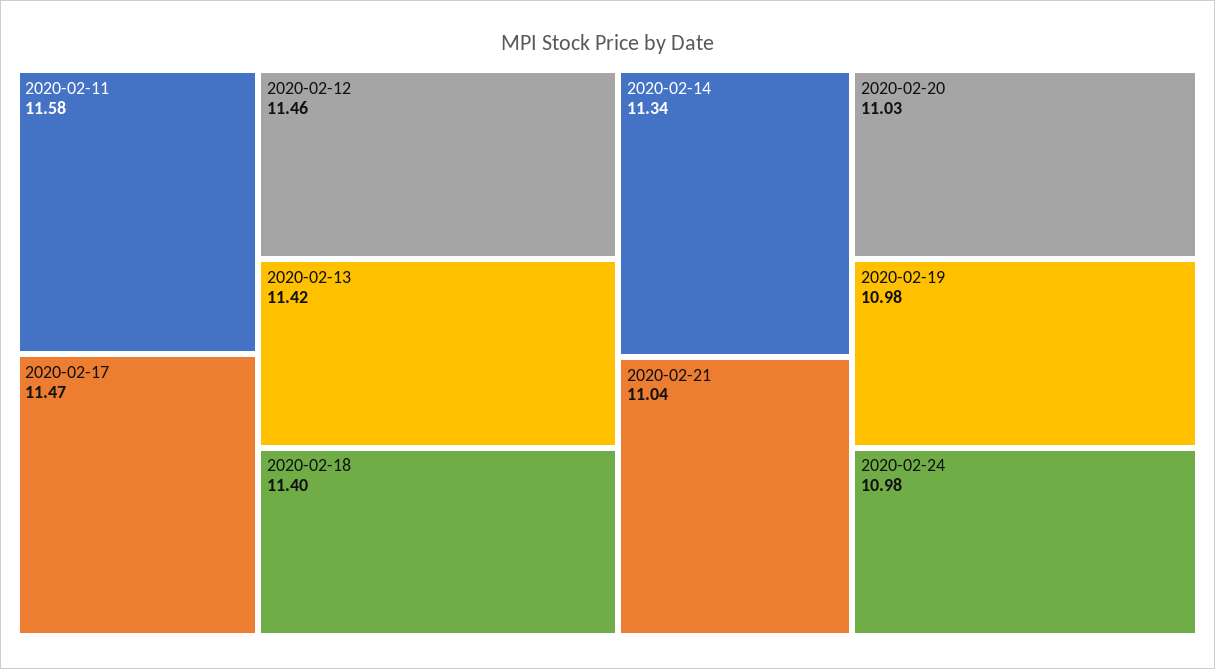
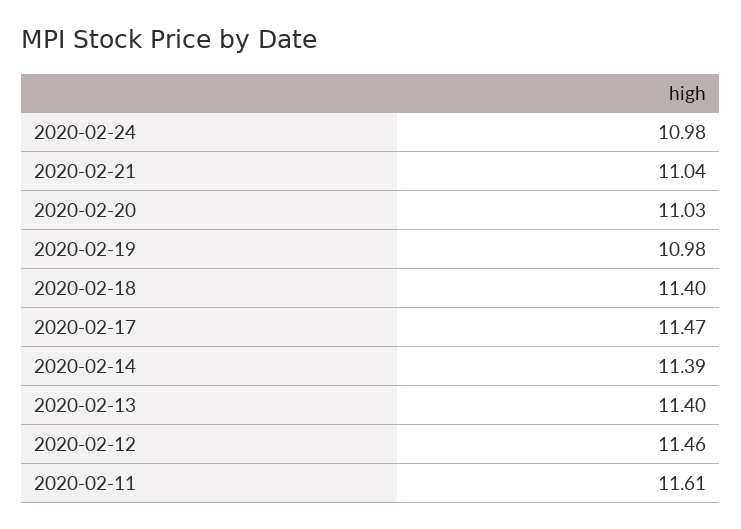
2020-02-11: 11.58 -> 11.61
2020-02-13: 11.42 -> 11.4
2020-02-14: 11.34 -> 11.39

